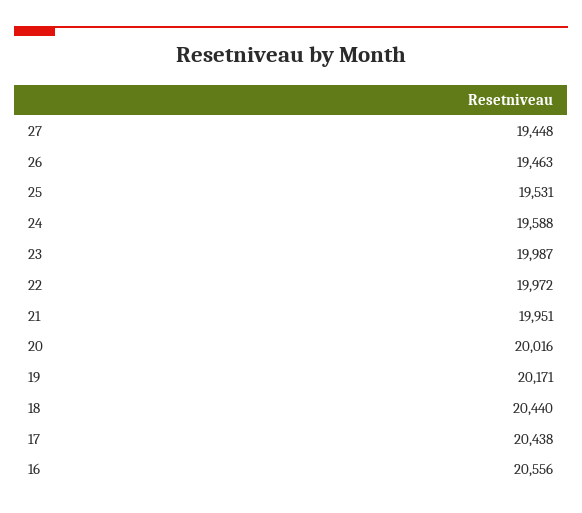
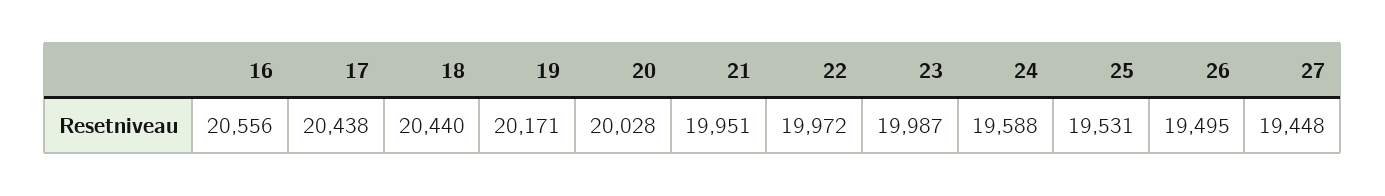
26: 19463 -> 19495
20: 20016 -> 20028

